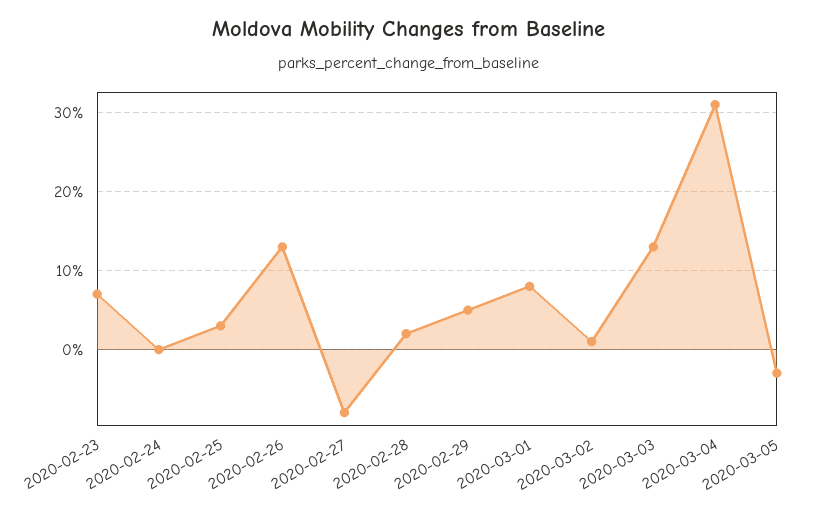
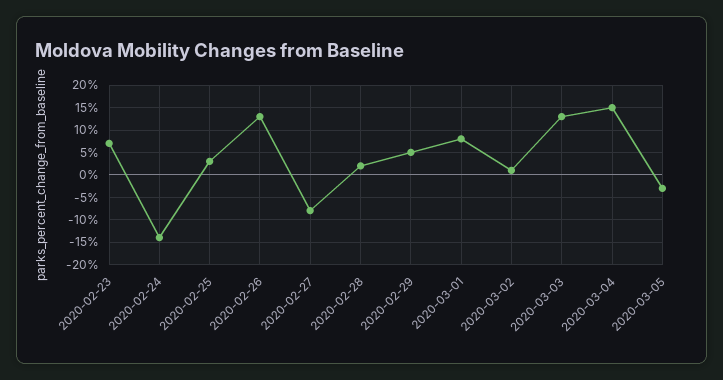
2020-02-24: 0 -> -15
2020-03-04: 31 -> 15

